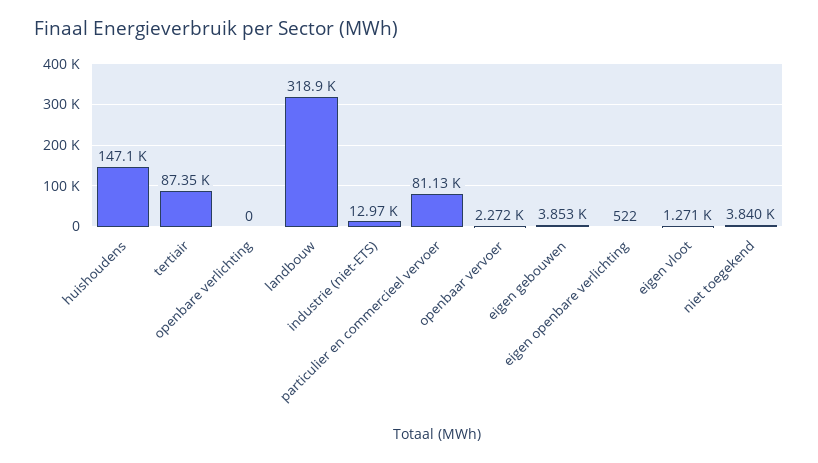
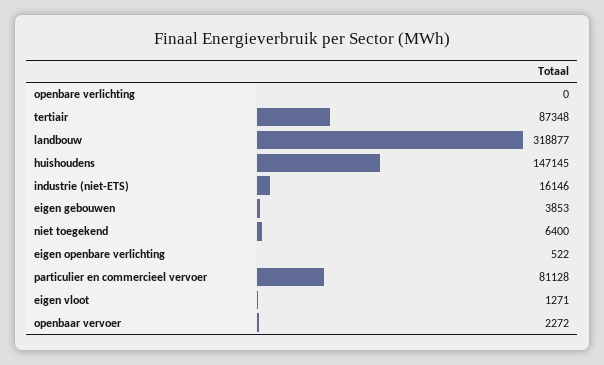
industrie (niet-ETS): 12970 -> 16146
niet toegekend: 3840 -> 6400

